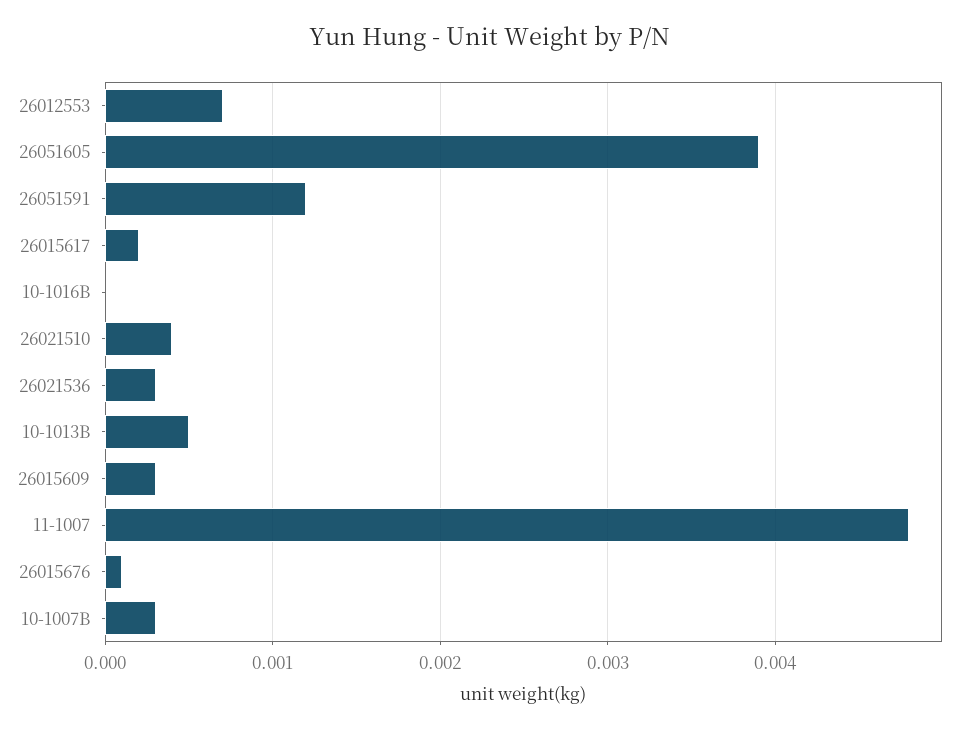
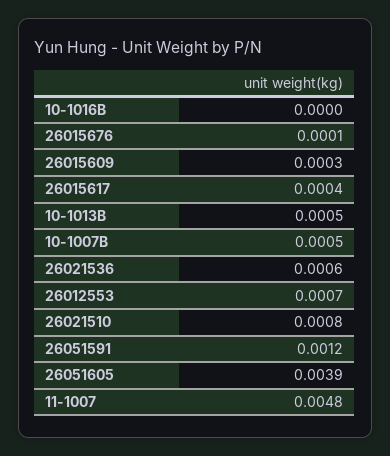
26015617: 0.0002 -> 0.0004
26021510: 0.0004 -> 0.0008
26021536: 0.0003 -> 0.0006
10-1007B: 0.0003 -> 0.0005

